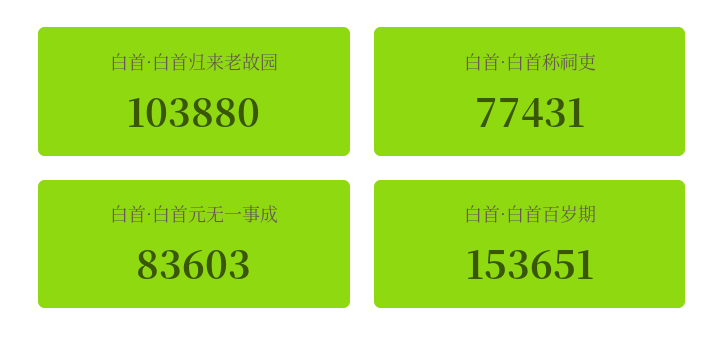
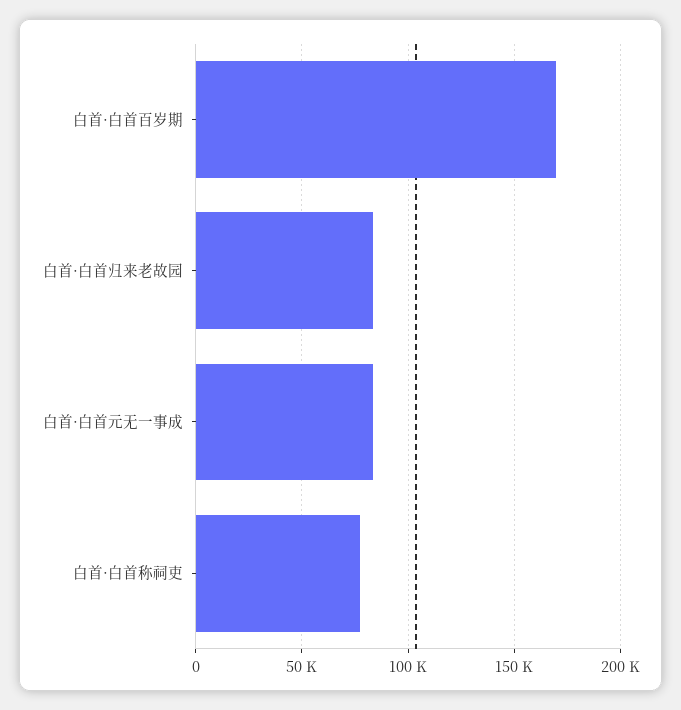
白首·白首归来老故园: 103880 -> 85000
白首·白首百岁期: 153651 -> 170000

